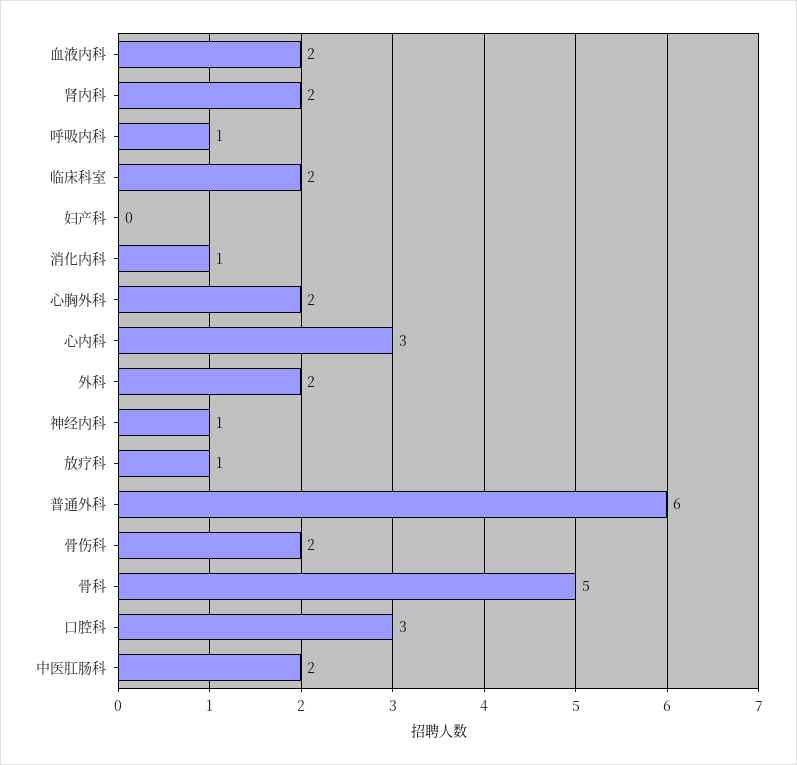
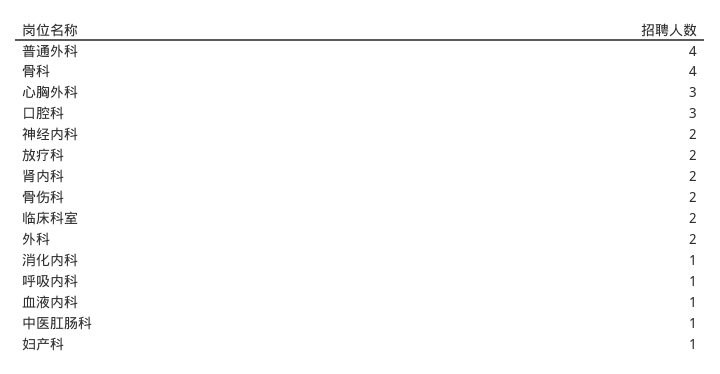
血液内科: 2 -> 1
妇产科: 0 -> 1
心胸外科: 2 -> 3
心内科: 3 -> none
神经内科: 1 -> 2
放疗科: 1 -> 2
普通外科: 6 -> 4
骨科: 5 -> 4
中医肛肠科: 2 -> 1

